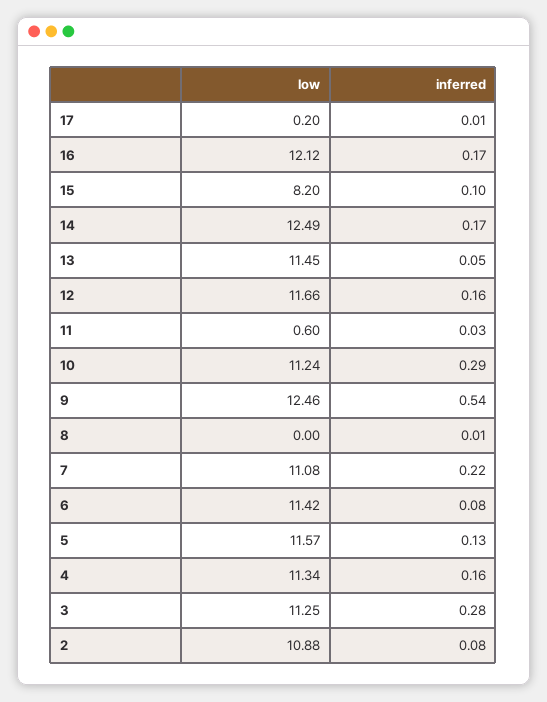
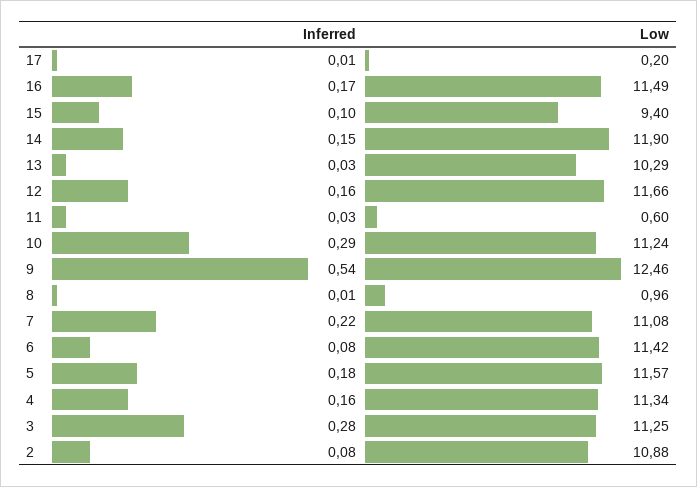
low, 16: 12.12 -> 11.49
low, 15: 8.2 -> 9.4
low, 14: 12.49 -> 11.9
inferred, 14: 0.17 -> 0.15
low, 13: 11.45 -> 10.29
inferred, 13: 0.05 -> 0.03
low, 8: 0 -> 0.96
inferred, 5: 0.13 -> 0.18

